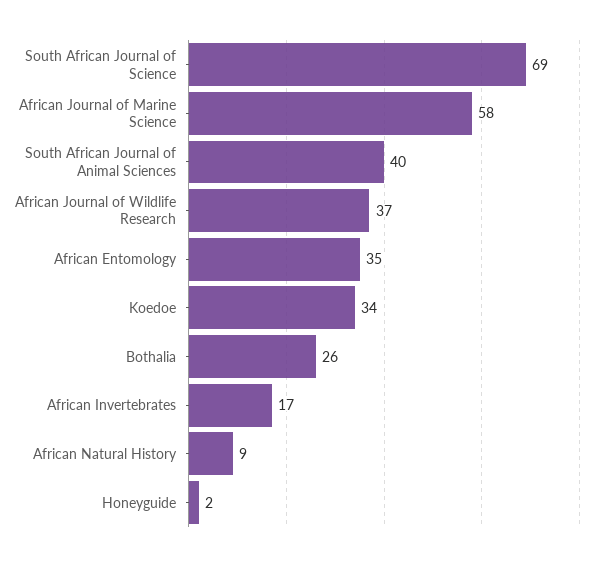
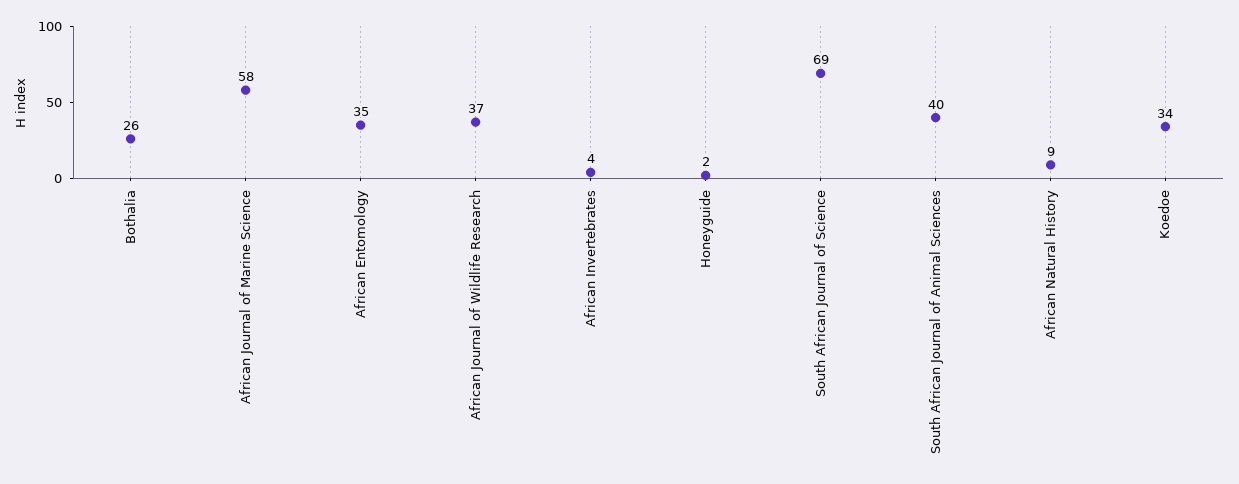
African Invertebrates: 17 -> 4

